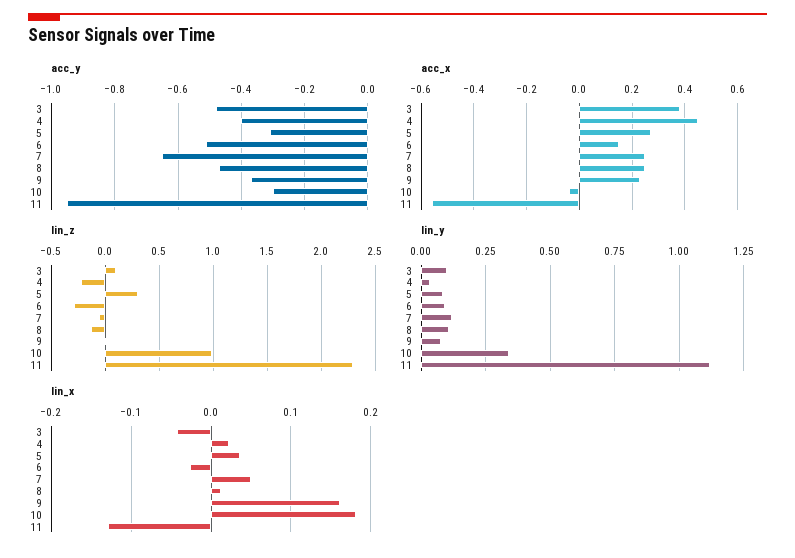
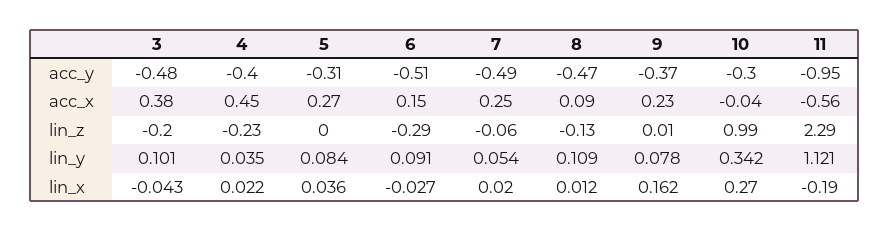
acc_y, 7: -0.65 -> -0.49
acc_x, 8: 0.25 -> 0.09
lin_z, 3: 0.1 -> -0.2
lin_z, 5: 0.3 -> 0
lin_y, 7: 0.125 -> 0.054
lin_x, 7: 0.05 -> 0.02
lin_x, 10: 0.18 -> 0.27
lin_x, 11: -0.13 -> -0.19

